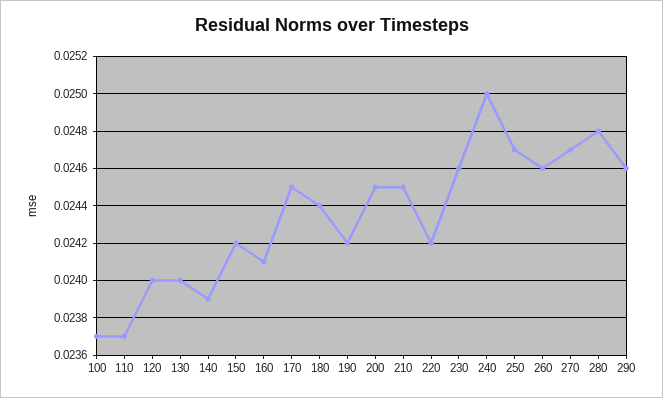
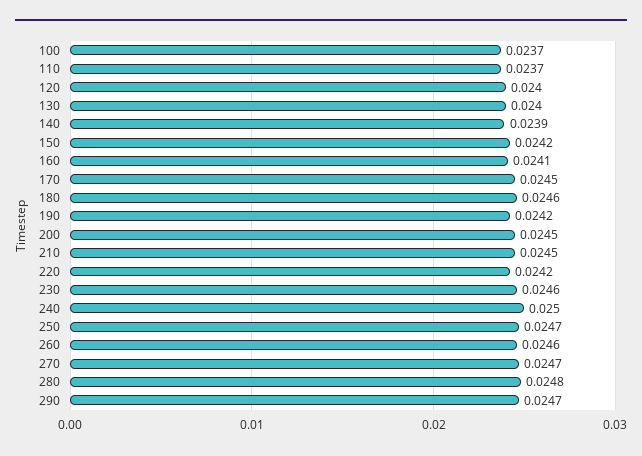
180: 0.0244 -> 0.0246
290: 0.0246 -> 0.0247

